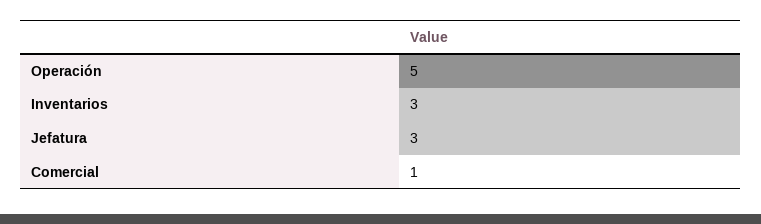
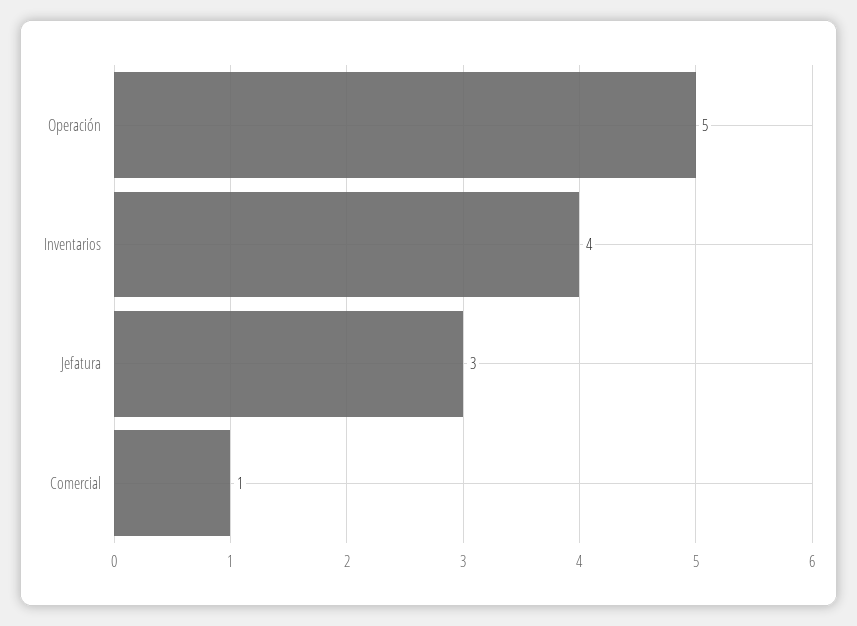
Inventarios: 3 -> 4

